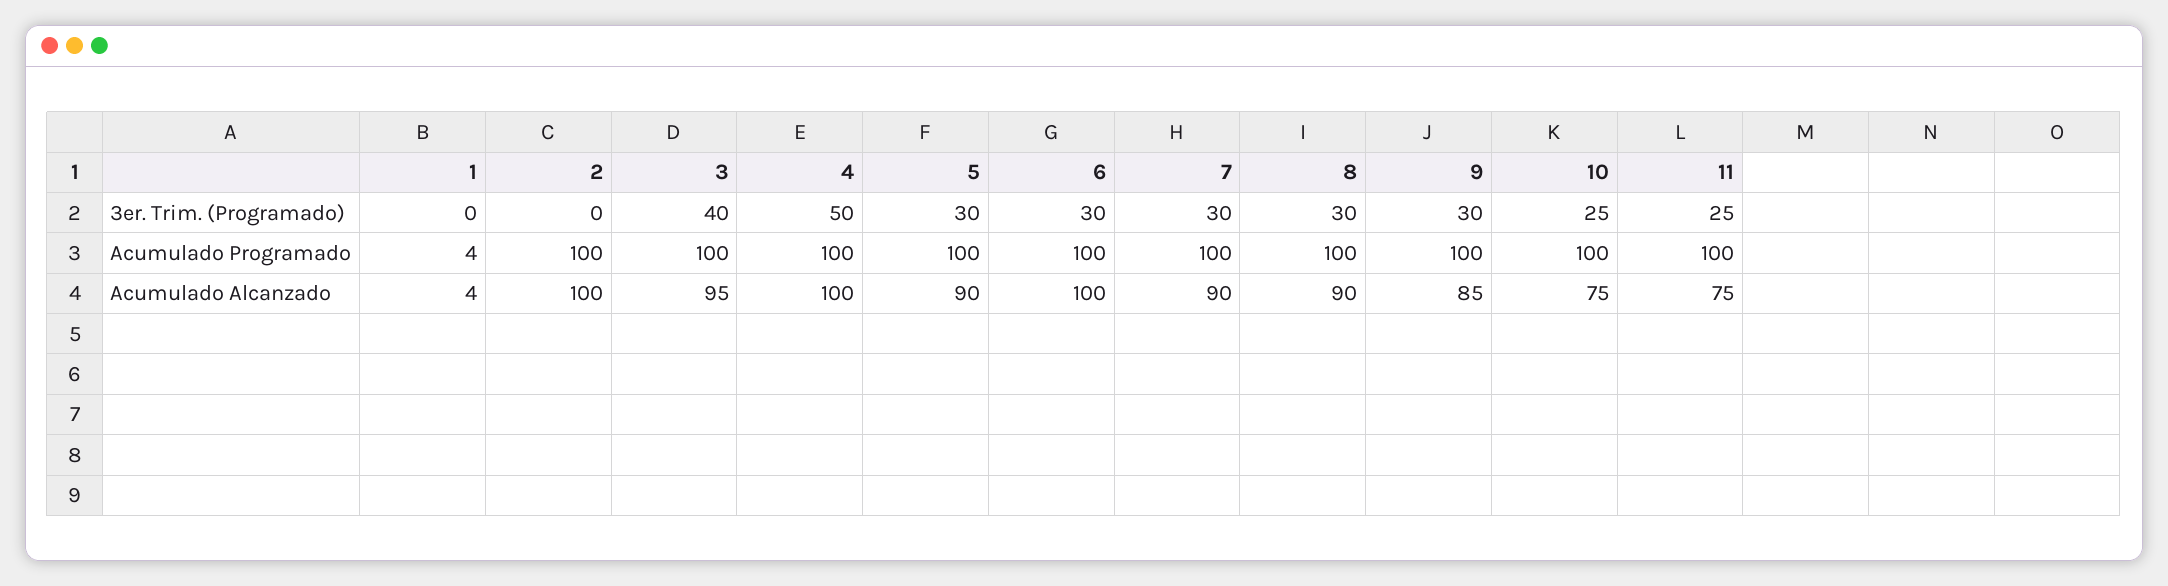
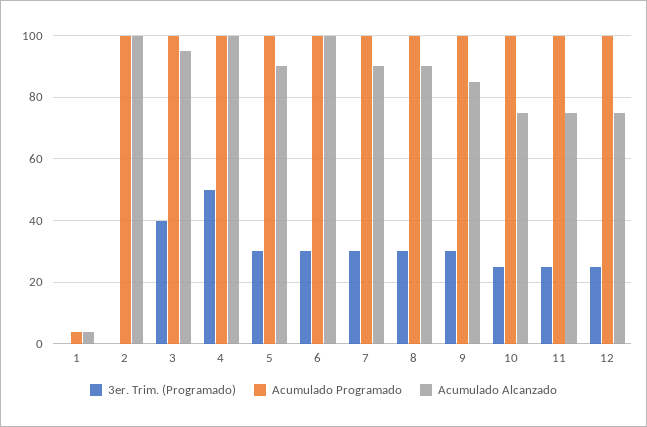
3er. Trim. (Programado), 12: none -> 25
Acumulado Programado, 12: none -> 100
Acumulado Alcanzado, 12: none -> 75

